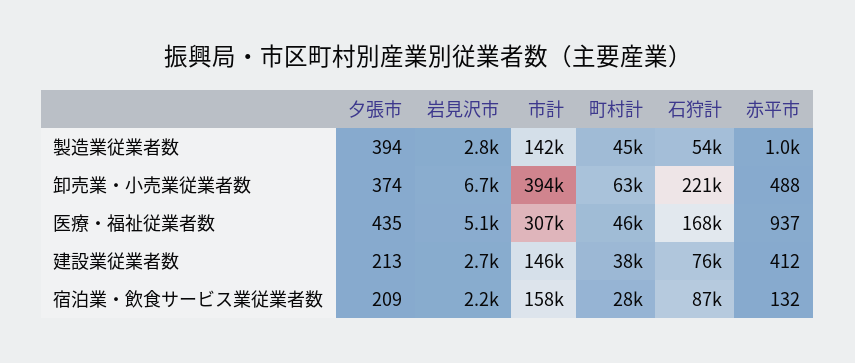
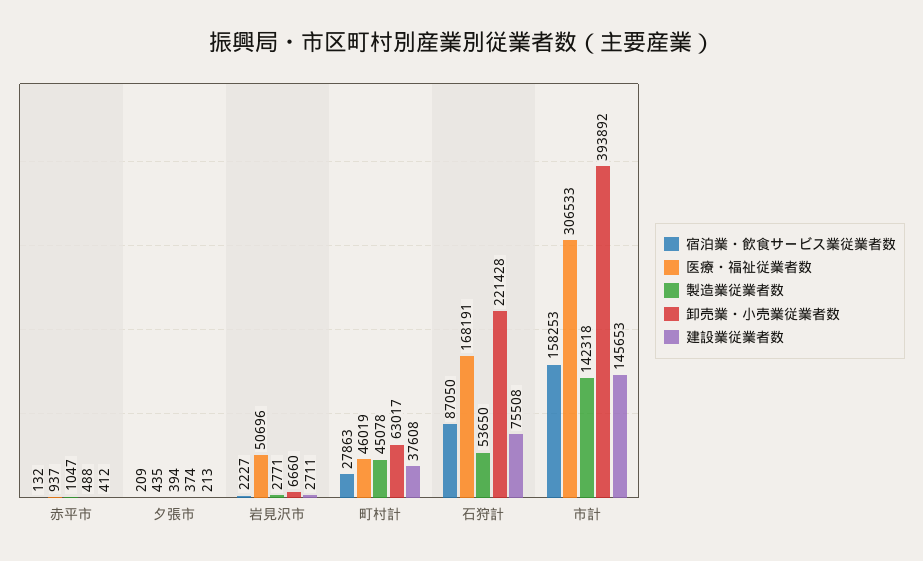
医療・福祉従業者数, 岩見沢市: 5100 -> 50696

